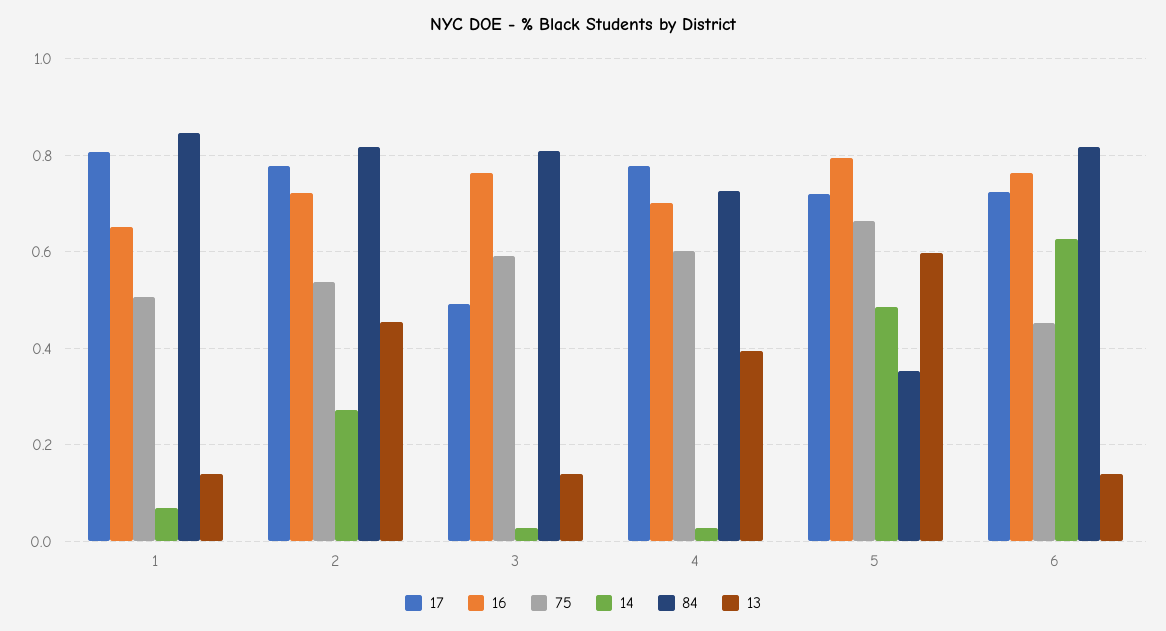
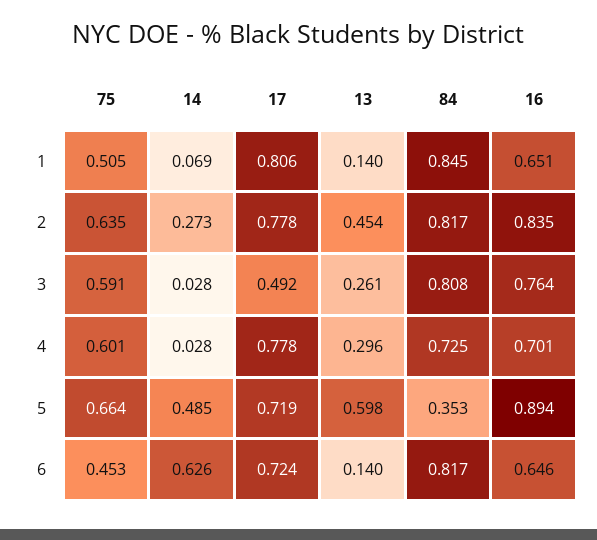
16, 2: 0.72 -> 0.835
75, 2: 0.54 -> 0.635
13, 3: 0.14 -> 0.261
13, 4: 0.4 -> 0.296
16, 5: 0.8 -> 0.894
16, 6: 0.76 -> 0.646

